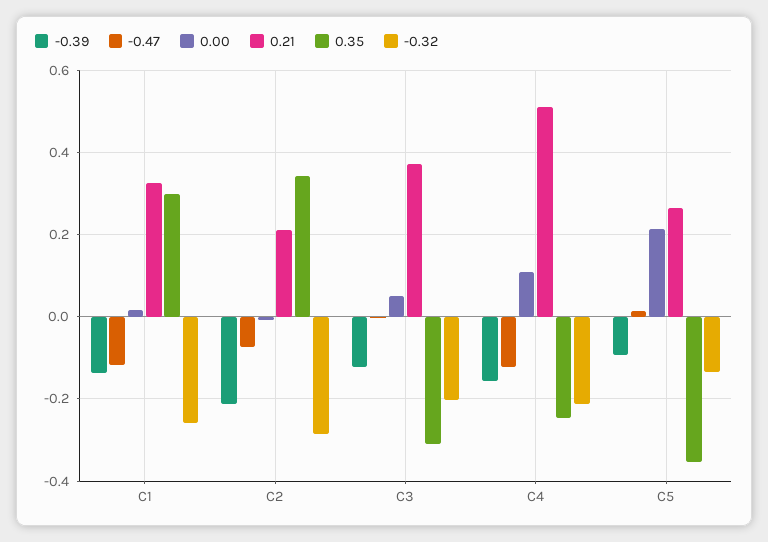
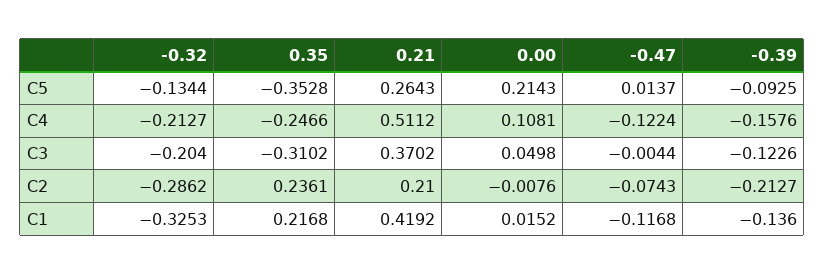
0.21, C1: 0.32 -> 0.4192
0.35, C1: 0.3 -> 0.2168
-0.32, C1: -0.26 -> -0.3253
0.35, C2: 0.34 -> 0.2361

